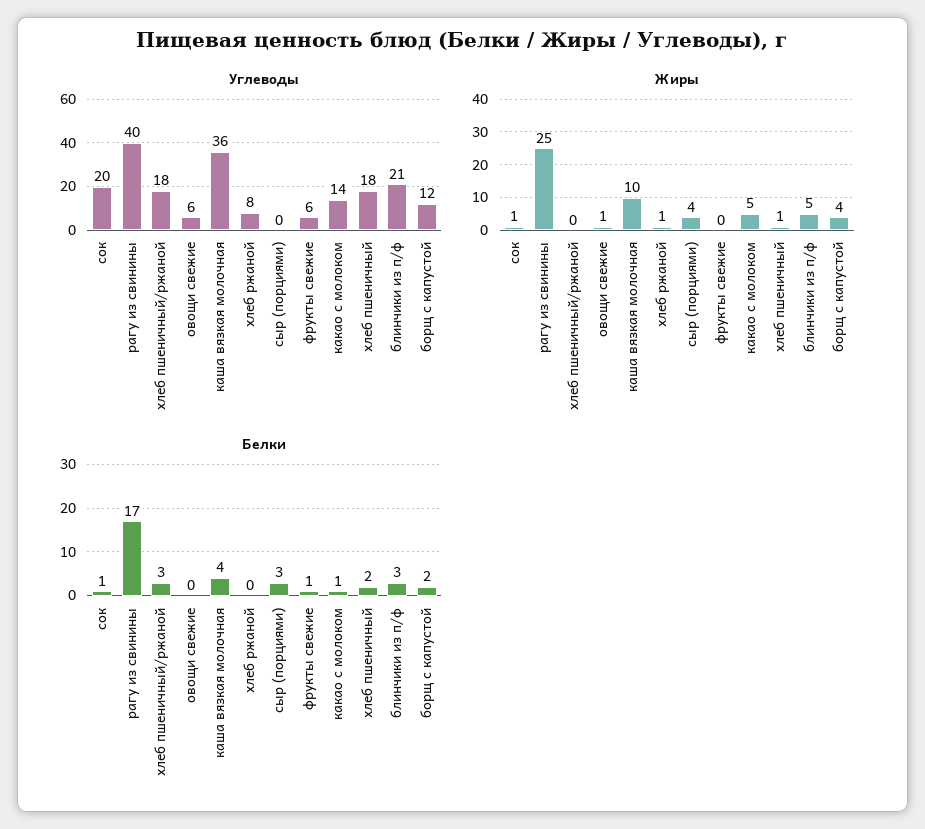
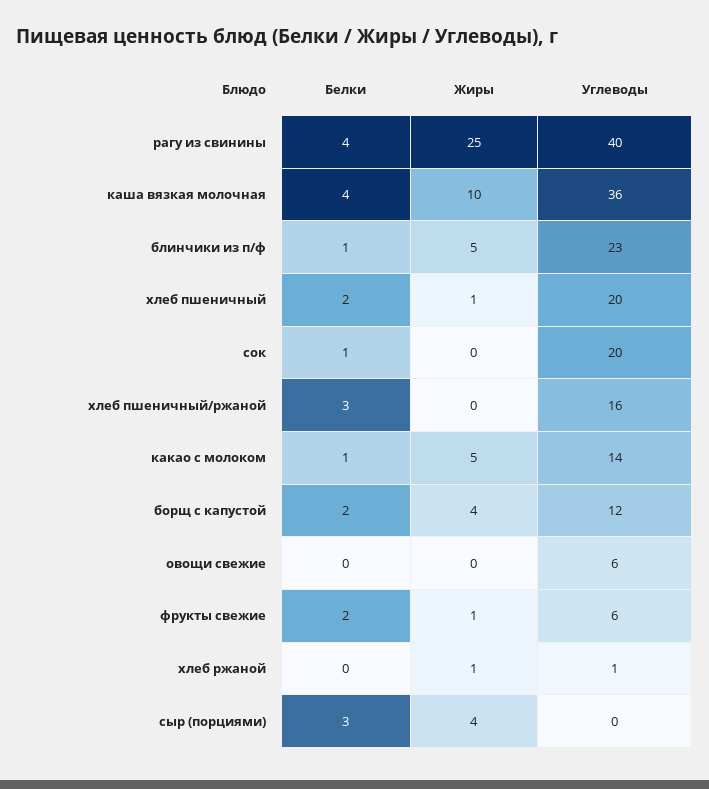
Углеводы, хлеб пшеничный/ржаной: 18 -> 16
Углеводы, хлеб ржаной: 8 -> 1
Углеводы, хлеб пшеничный: 18 -> 20
Углеводы, блинчики из п/ф: 21 -> 23
Жиры, сок: 1 -> 0
Жиры, овощи свежие: 1 -> 0
Жиры, фрукты свежие: 0 -> 1
Белки, рагу из свинины: 17 -> 4
Белки, фрукты свежие: 1 -> 2
Белки, блинчики из п/ф: 3 -> 1

